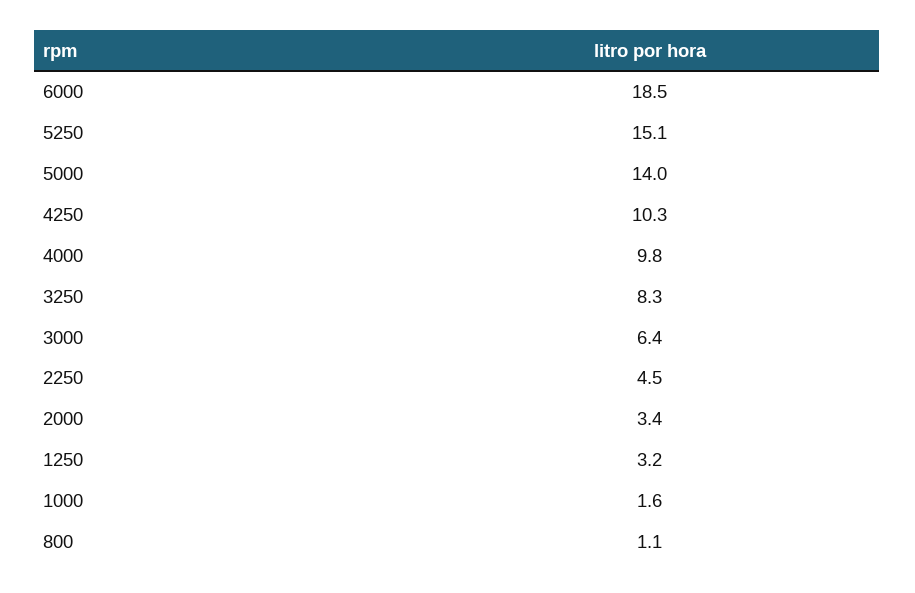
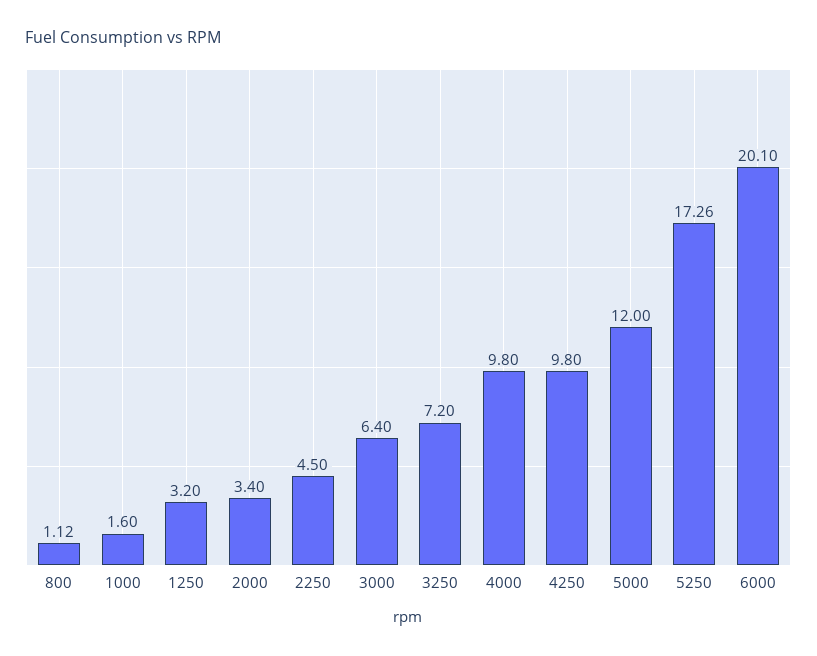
6000: 18.5 -> 20.1
5250: 15.1 -> 17.26
5000: 14 -> 12
4250: 10.3 -> 9.8
3250: 8.3 -> 7.2

